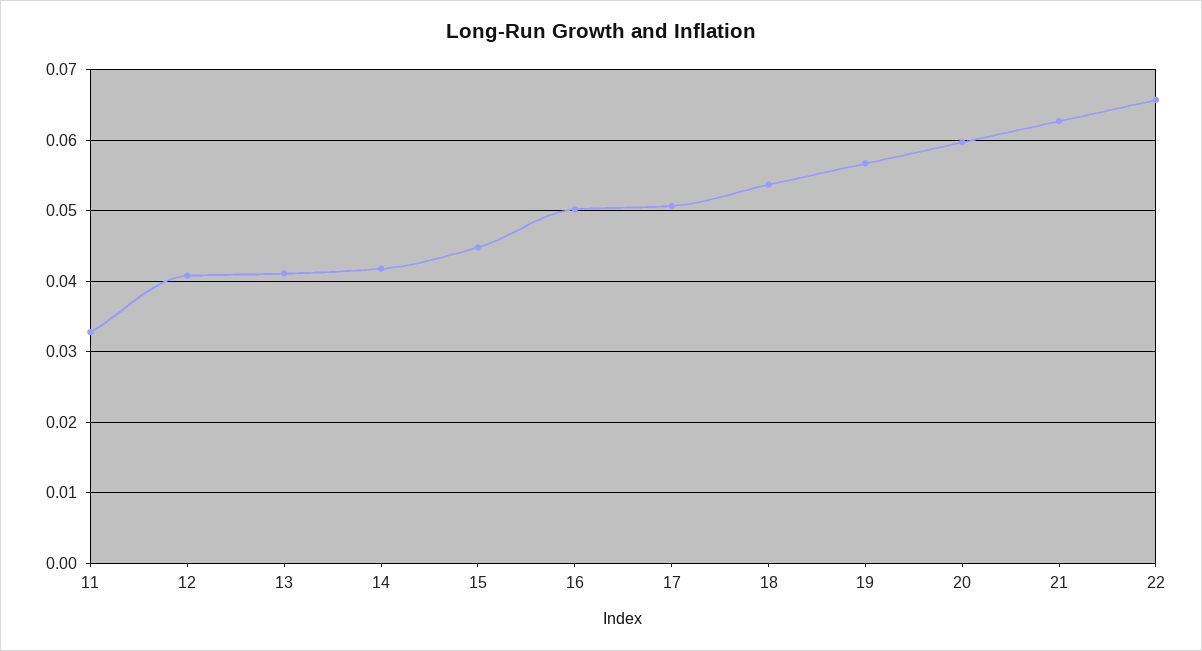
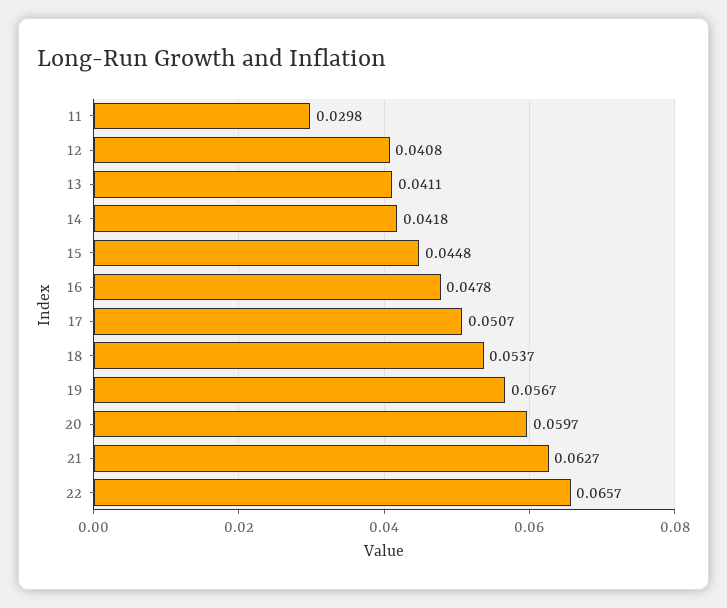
11: 0.033 -> 0.0298
16: 0.05 -> 0.0478

